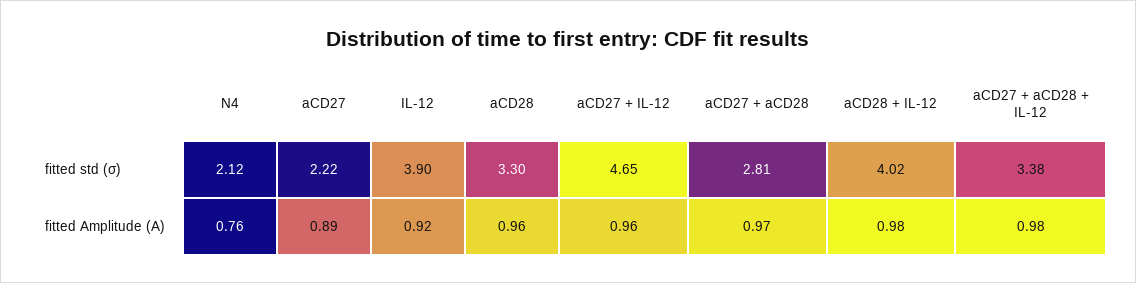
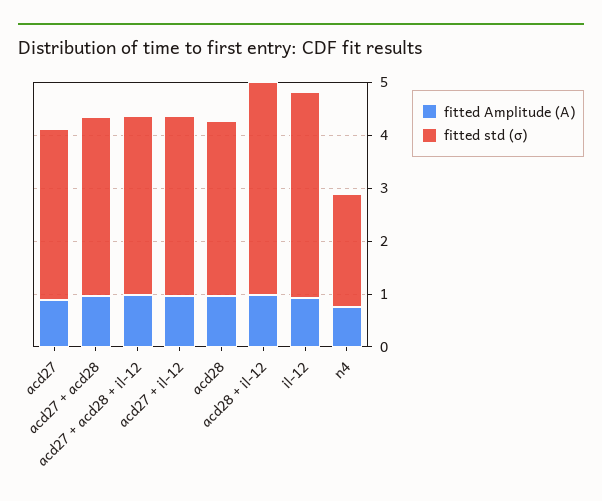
fitted std (σ), aCD27: 2.22 -> 3.2
fitted std (σ), aCD27 + IL-12: 4.65 -> 3.4
fitted std (σ), aCD27 + aCD28: 2.81 -> 3.4

